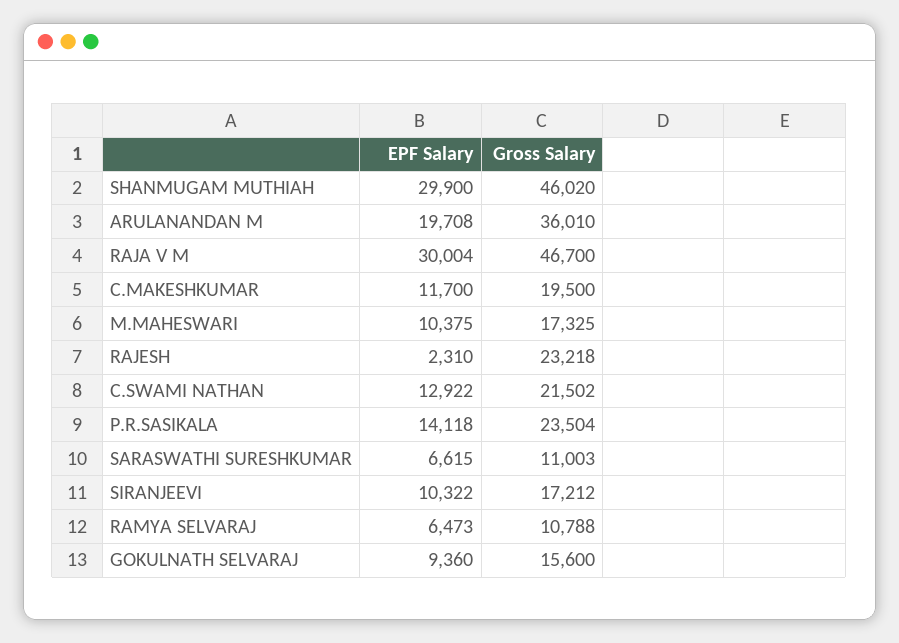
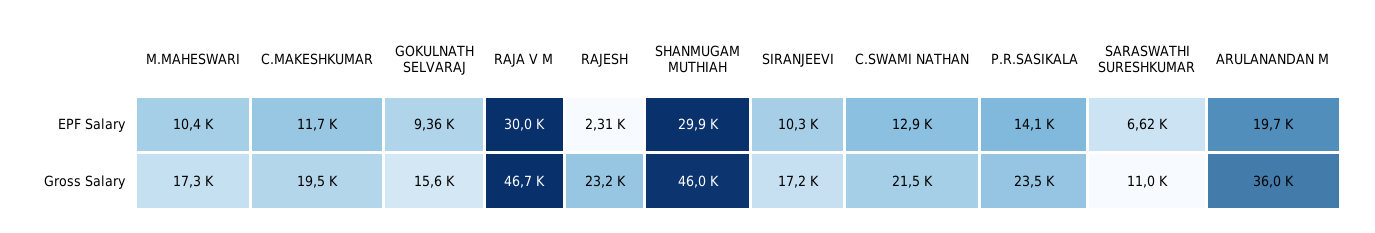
EPF Salary, RAMYA SELVARAJ: 6473 -> none
Gross Salary, RAMYA SELVARAJ: 10788 -> none

